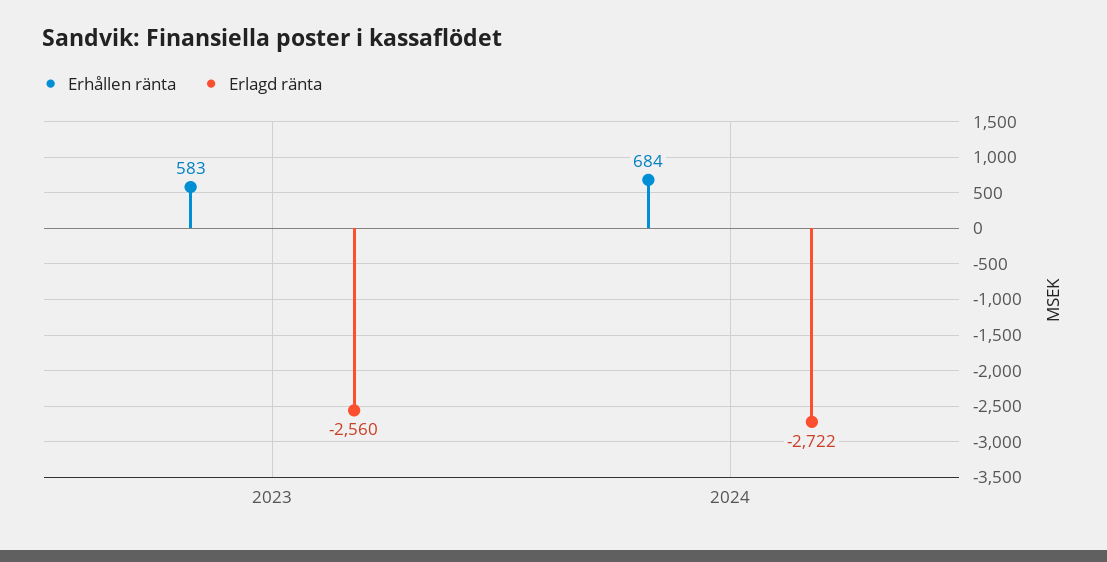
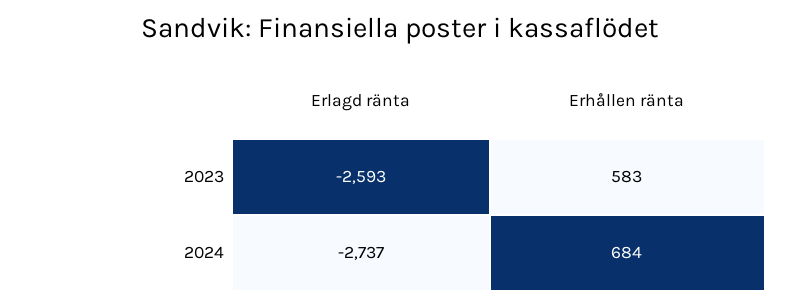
Erlagd ränta, 2023: -2560 -> -2593
Erlagd ränta, 2024: -2722 -> -2737

